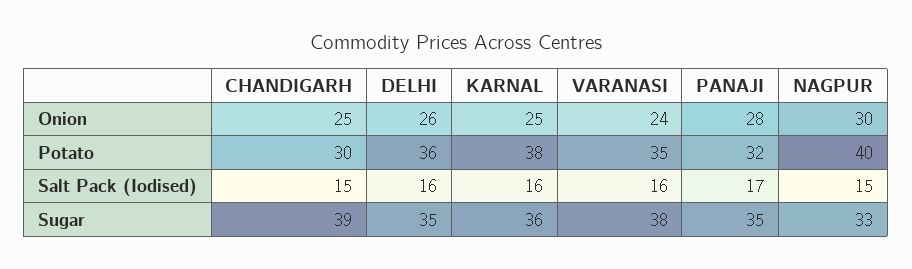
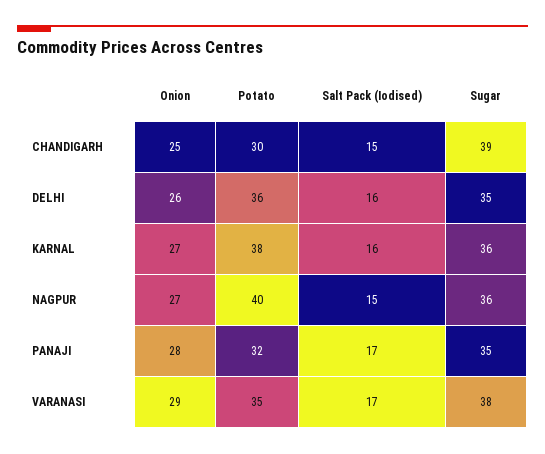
KARNAL, Onion: 25 -> 27
VARANASI, Onion: 24 -> 29
NAGPUR, Onion: 30 -> 27
VARANASI, Salt Pack (Iodised): 16 -> 17
NAGPUR, Sugar: 33 -> 36

